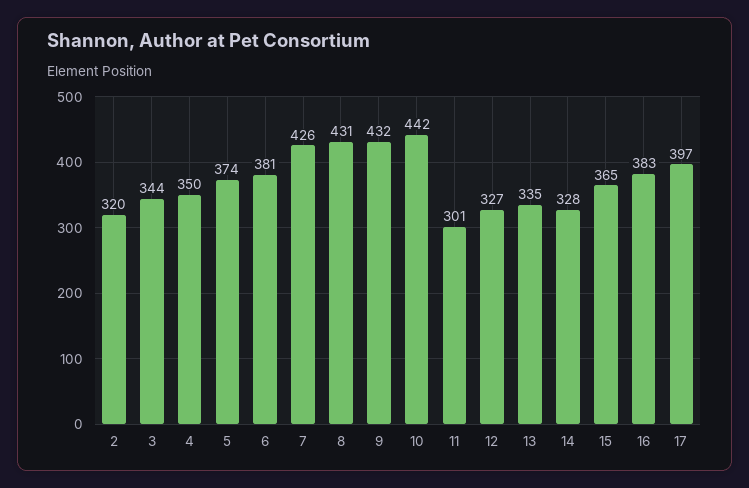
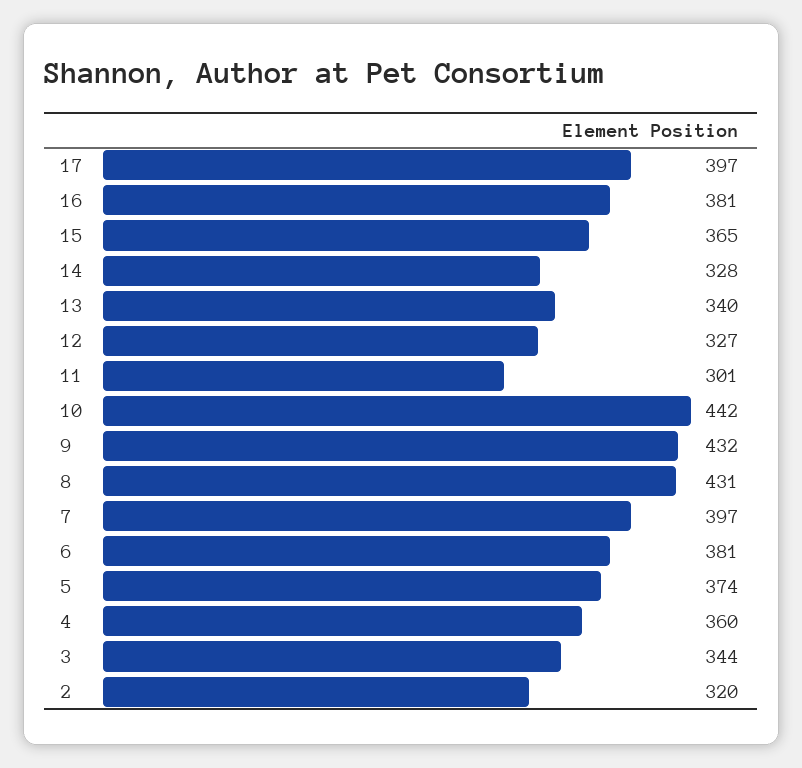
4: 350 -> 360
7: 426 -> 397
13: 335 -> 340
16: 383 -> 381

